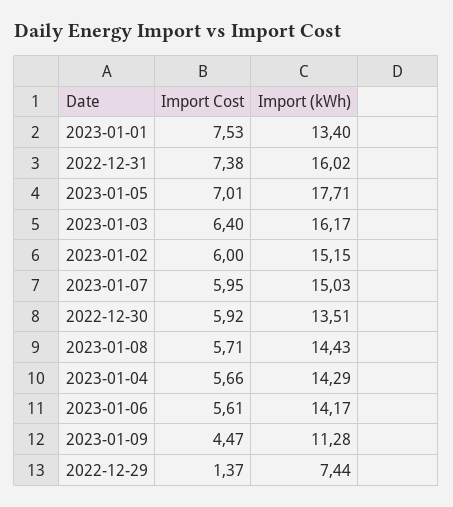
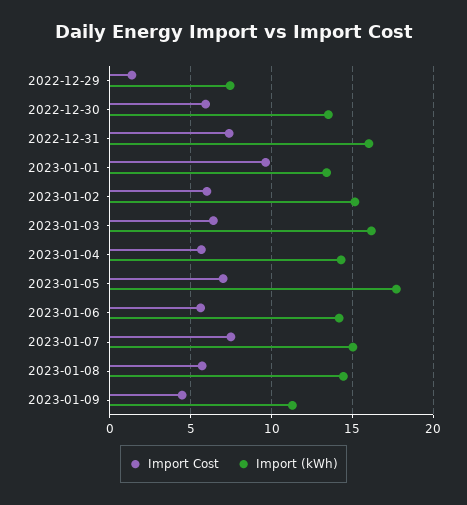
Import Cost, 2023-01-01: 7.53 -> 9.5
Import Cost, 2023-01-07: 5.95 -> 7.5

